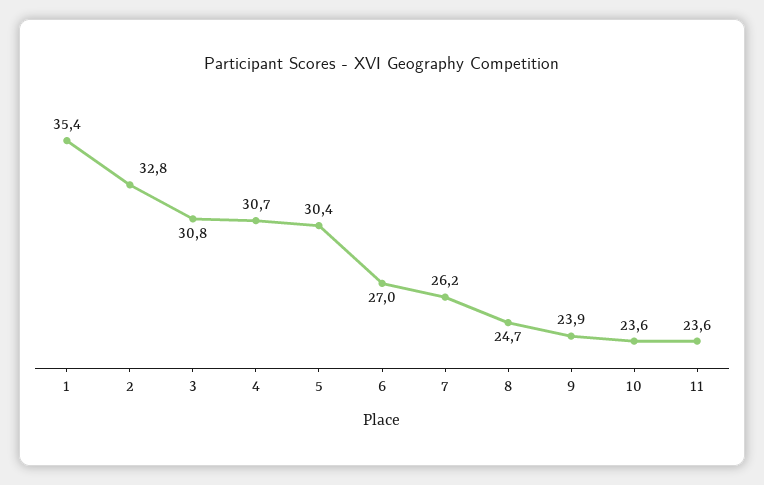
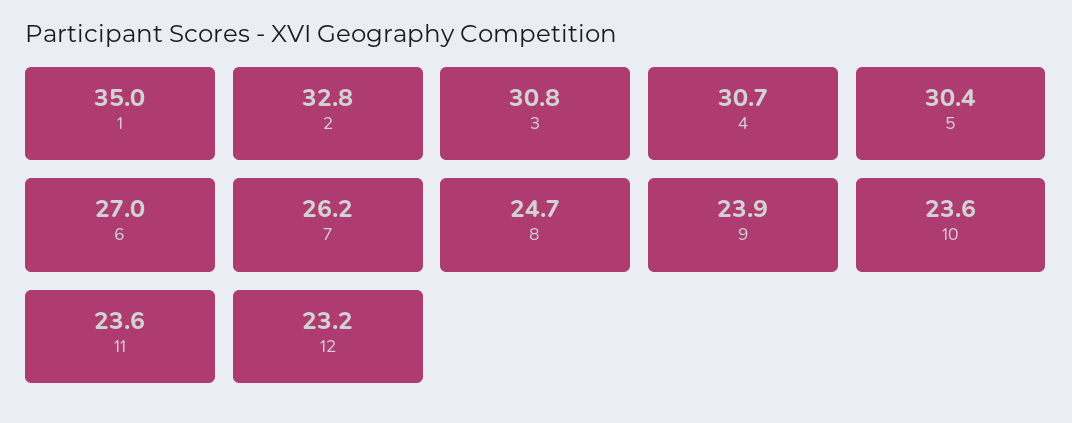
1: 35.4 -> 35
12: none -> 23.2

